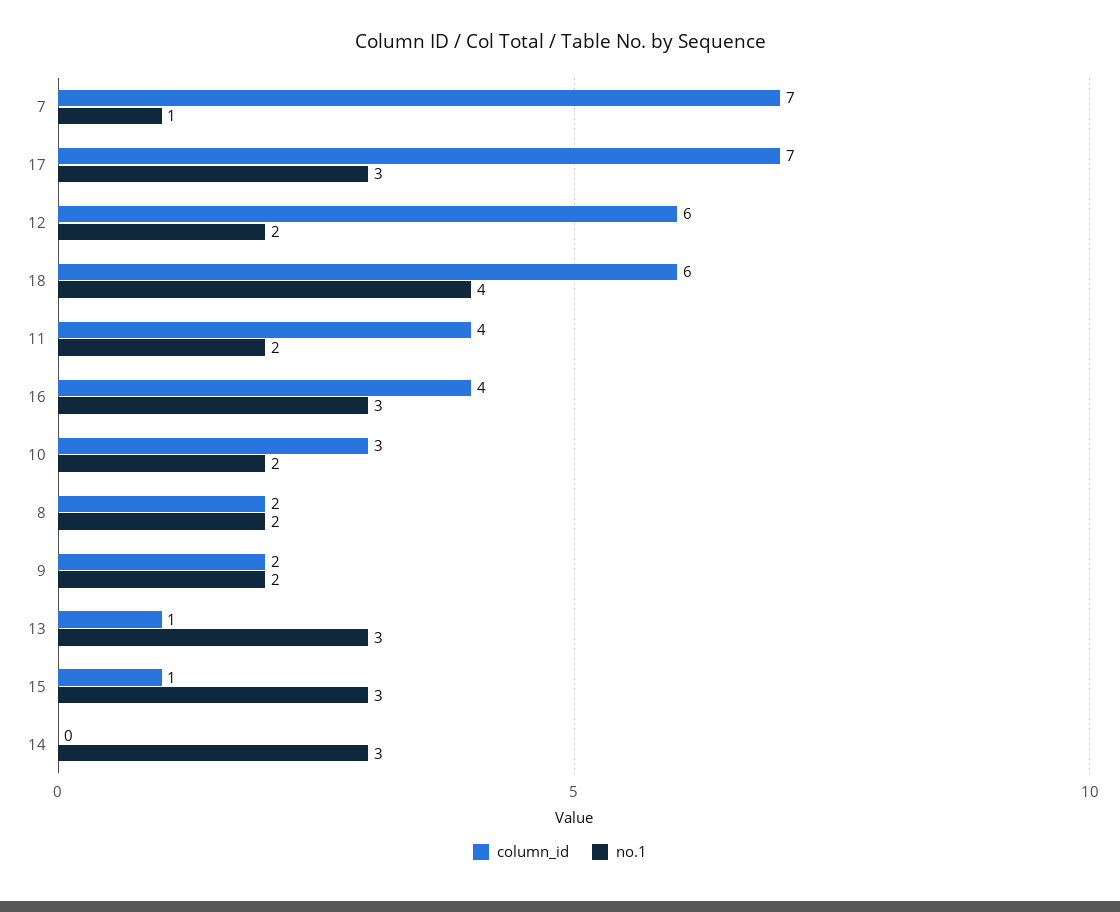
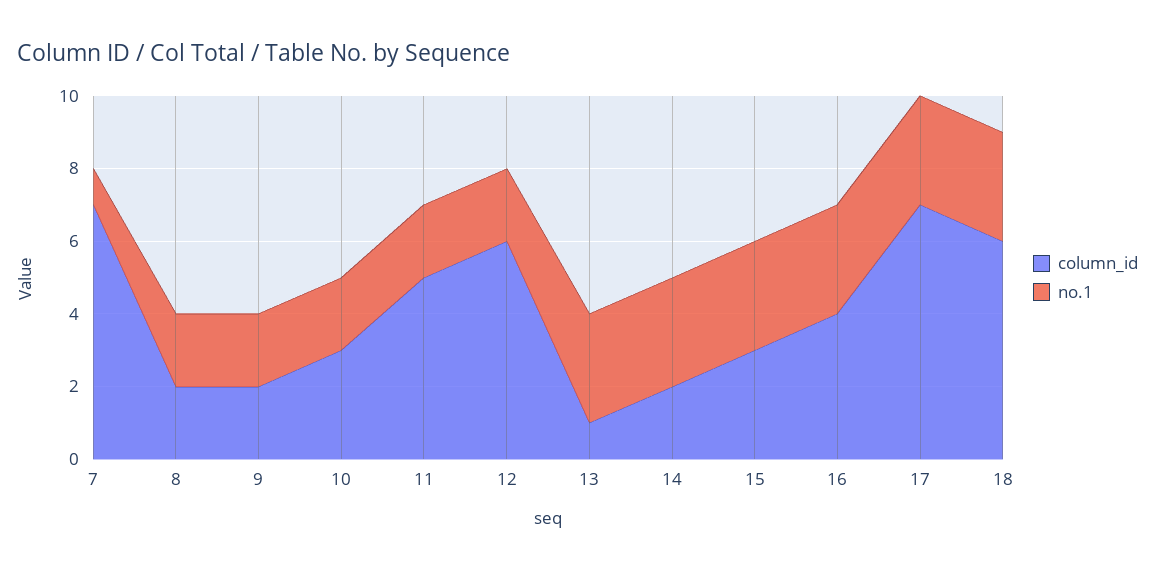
no.1, 18: 4 -> 3
column_id, 11: 4 -> 5
column_id, 15: 1 -> 3
column_id, 14: 0 -> 2

